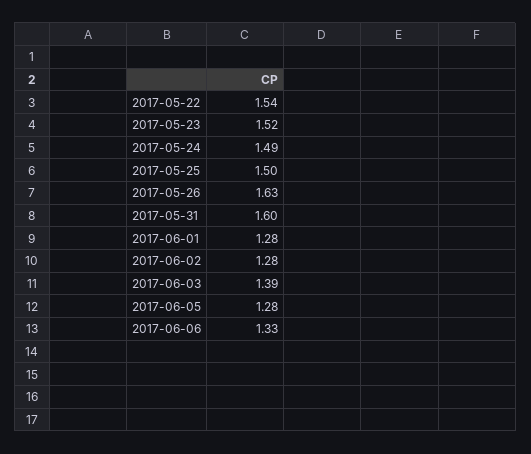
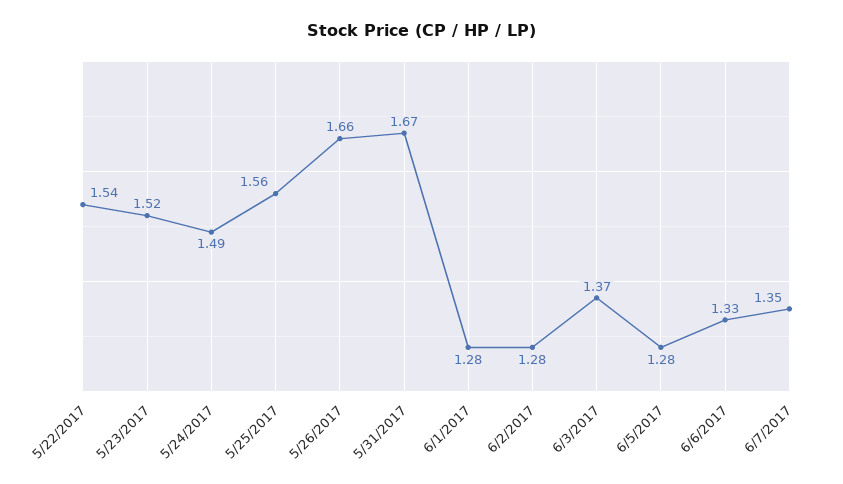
2017-05-25: 1.5 -> 1.56
2017-05-26: 1.63 -> 1.66
2017-05-31: 1.6 -> 1.67
2017-06-03: 1.39 -> 1.37
6/7/2017: none -> 1.35

